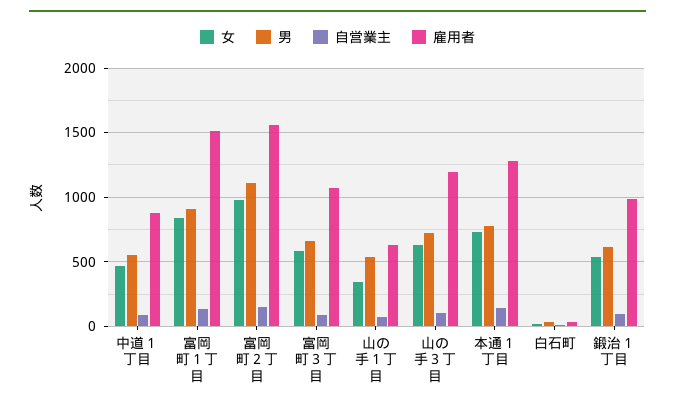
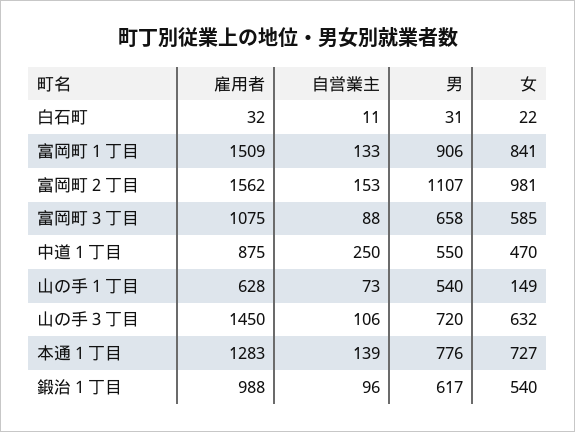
自営業主, 中道１丁目: 100 -> 250
女, 山の手１丁目: 350 -> 149
雇用者, 山の手３丁目: 1200 -> 1450

